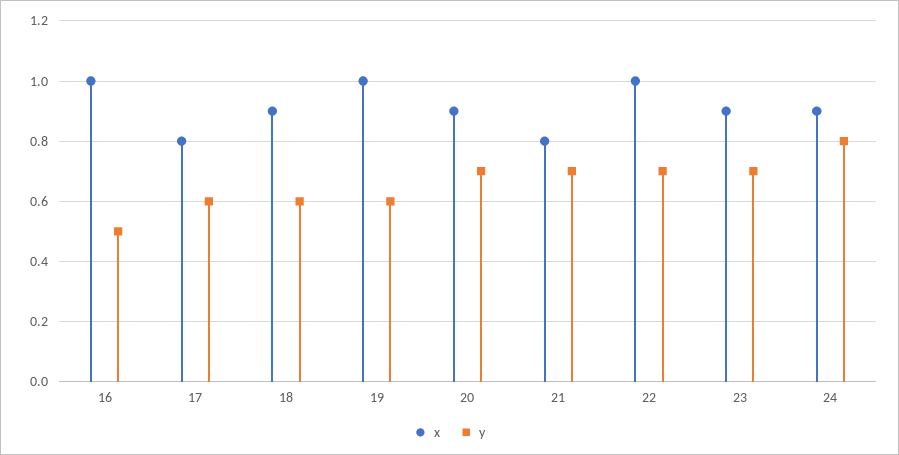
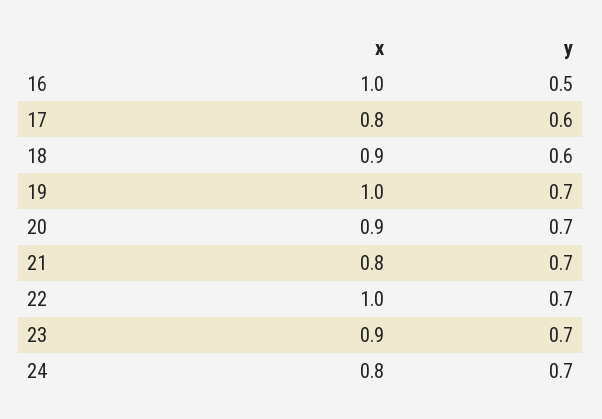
y, 19: 0.6 -> 0.7
x, 24: 0.9 -> 0.8
y, 24: 0.8 -> 0.7

